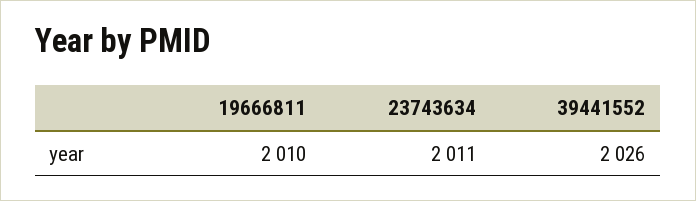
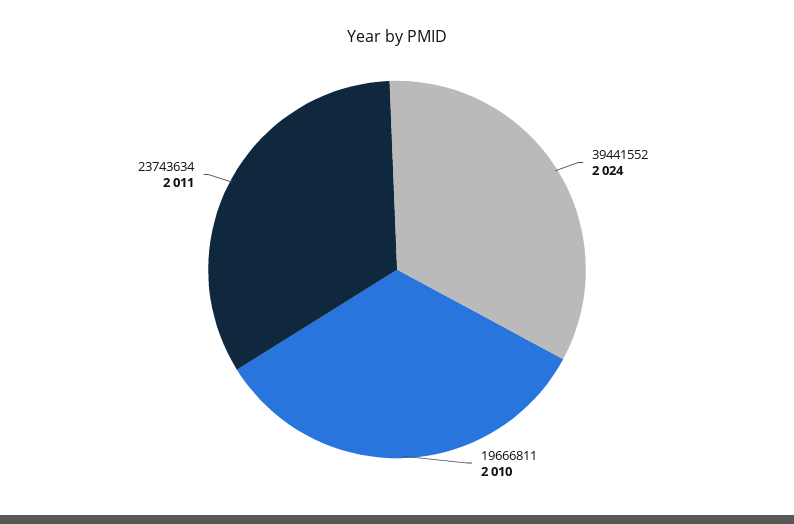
39441552: 2026 -> 2024

